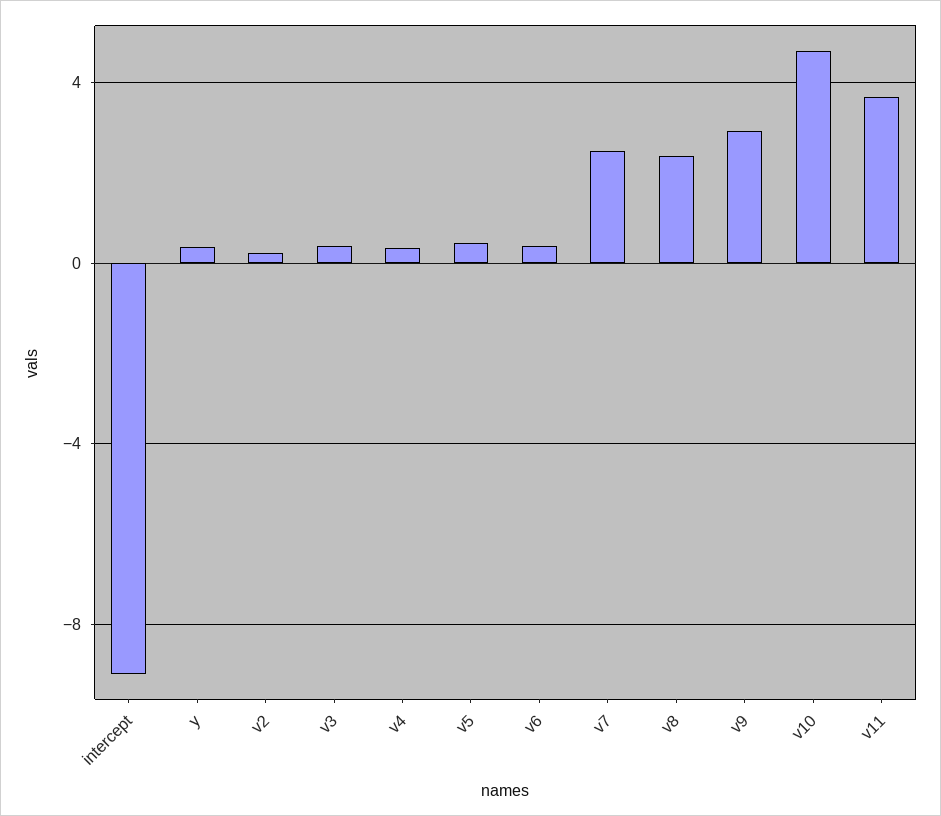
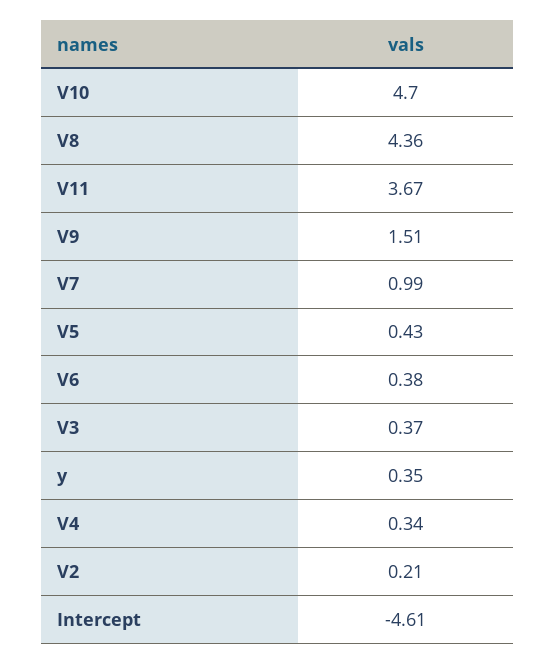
intercept: -9 -> -4.61
v7: 2.5 -> 0.99
v8: 2.5 -> 4.36
v9: 3 -> 1.51

